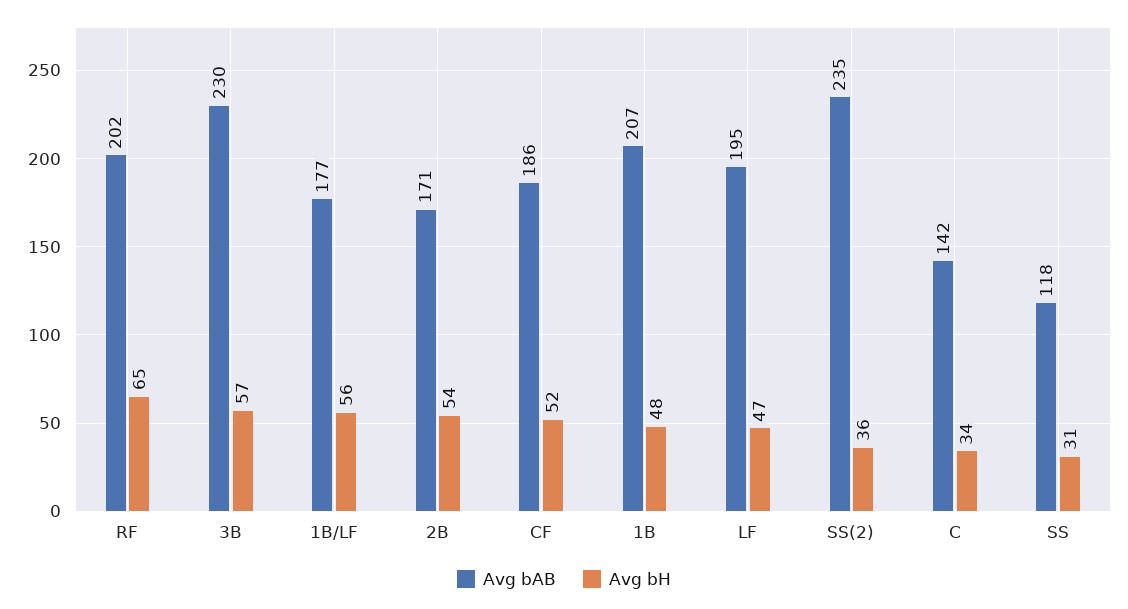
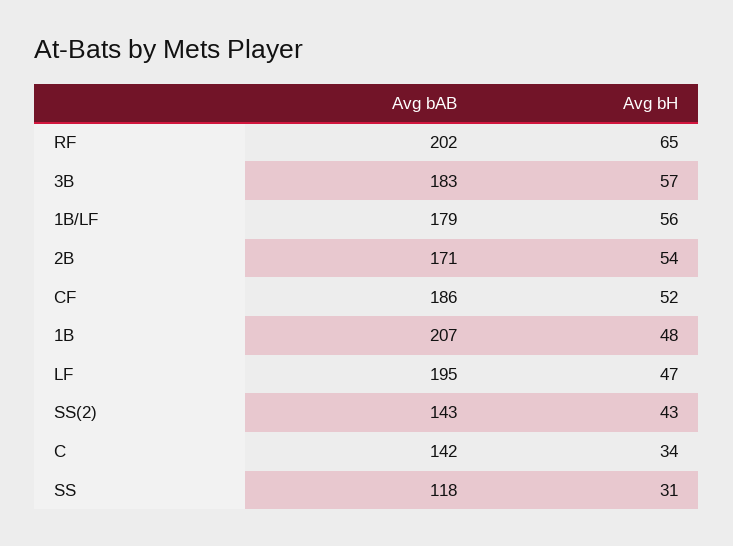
Avg bAB, 3B: 230 -> 183
Avg bAB, 1B/LF: 177 -> 179
Avg bAB, SS(2): 235 -> 143
Avg bH, SS(2): 36 -> 43

